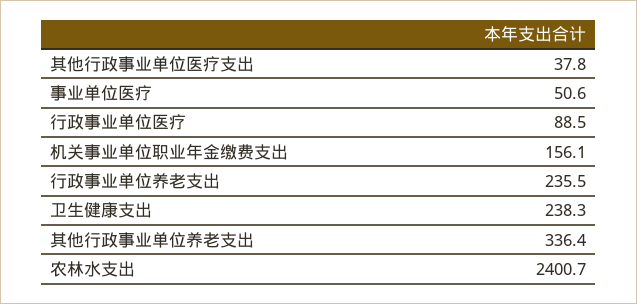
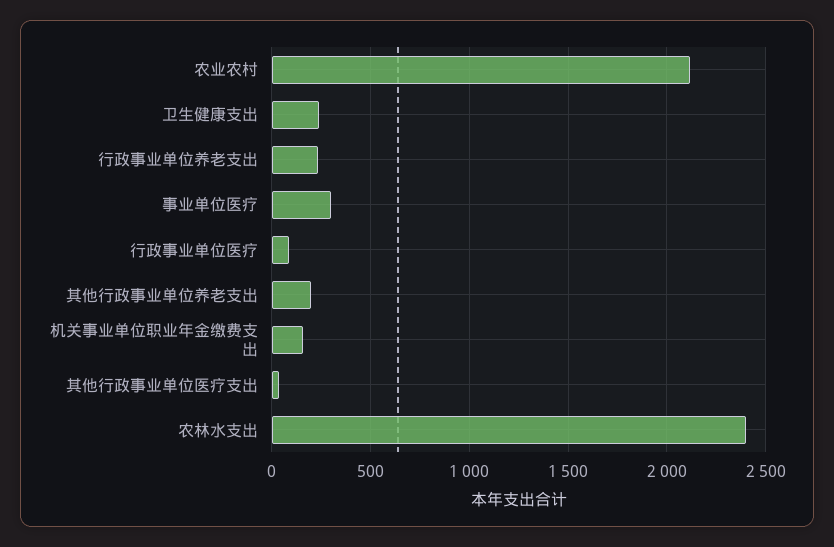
事业单位医疗: 50.6 -> 300
其他行政事业单位养老支出: 336.4 -> 200
农业农村: none -> 2100

